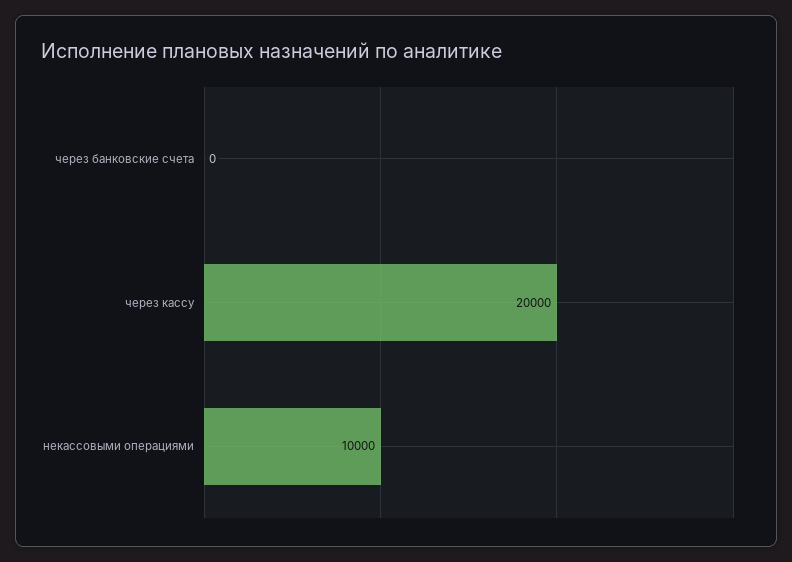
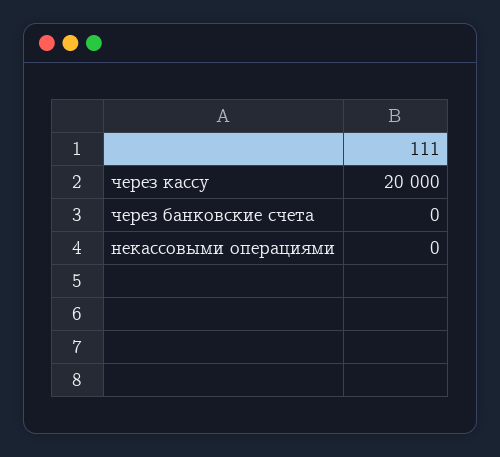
некассовыми операциями: 10000 -> 0

